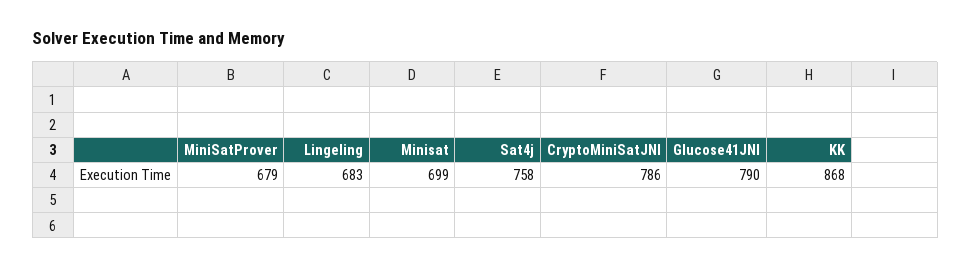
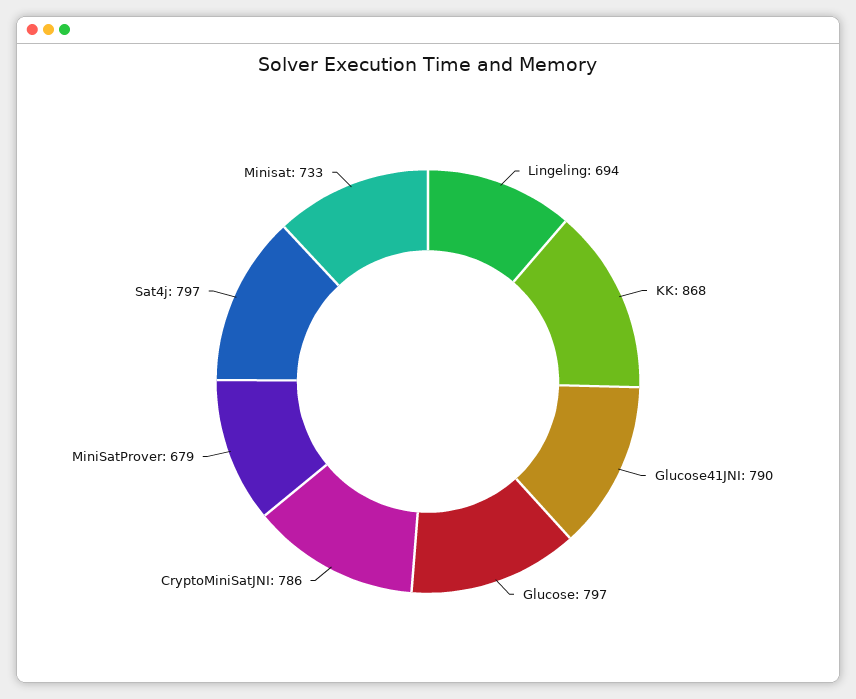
Lingeling: 683 -> 694
Minisat: 699 -> 733
Sat4j: 758 -> 797
Glucose: none -> 797

